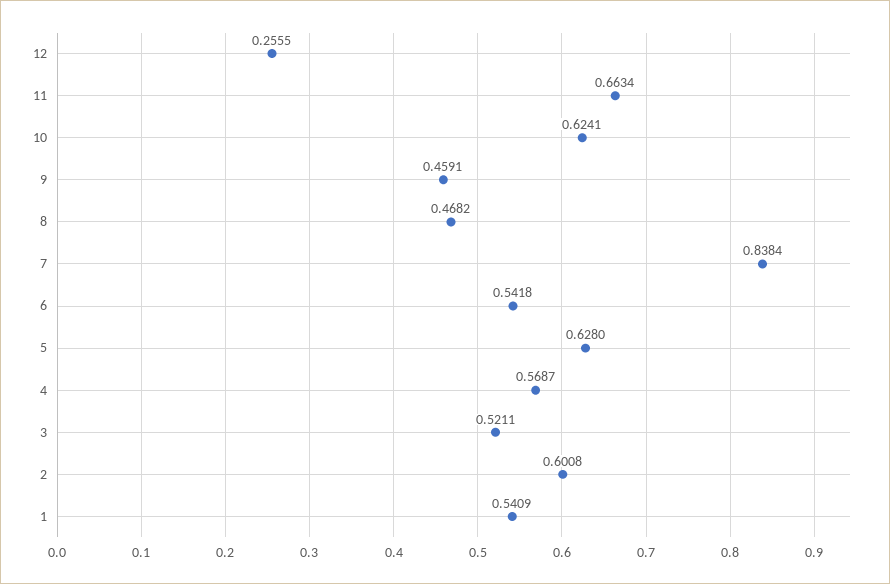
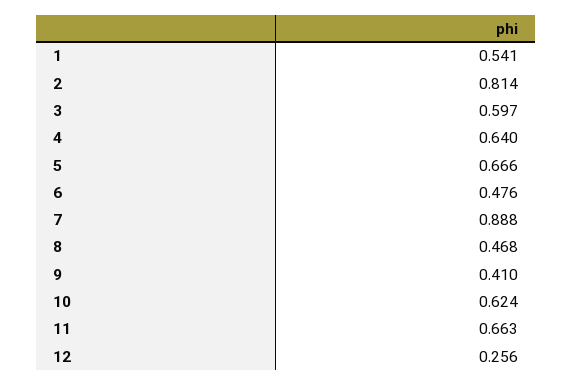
9: 0.4591 -> 0.41
7: 0.8384 -> 0.888
6: 0.5418 -> 0.476
5: 0.628 -> 0.666
4: 0.5687 -> 0.64
3: 0.5211 -> 0.597
2: 0.6008 -> 0.814

